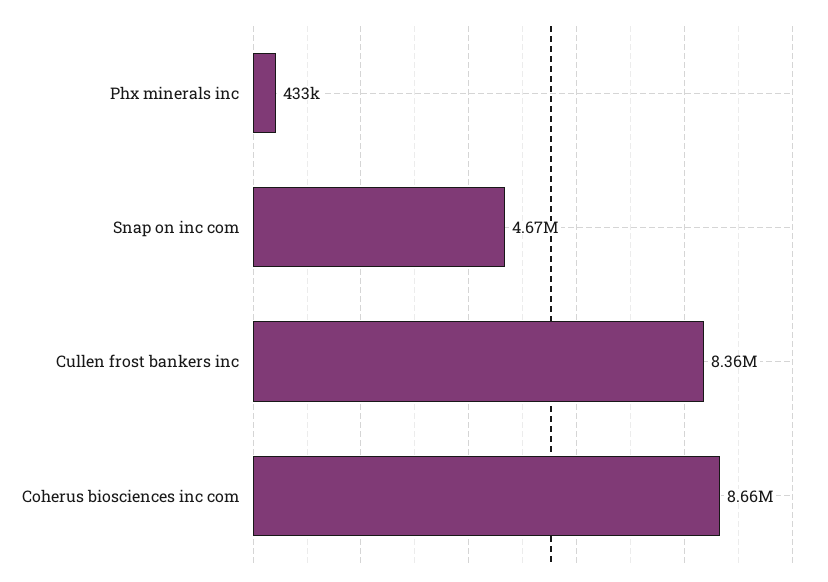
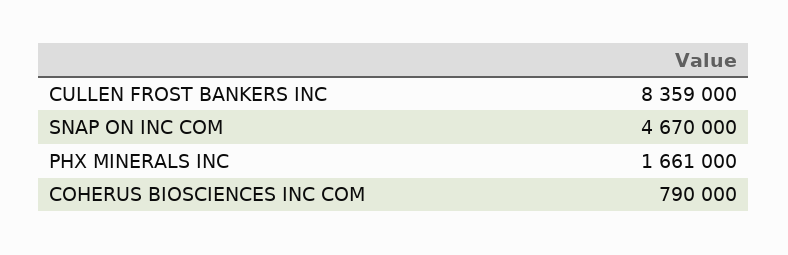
Phx minerals inc: 433000 -> 1661000
Coherus biosciences inc com: 8660000 -> 790000

